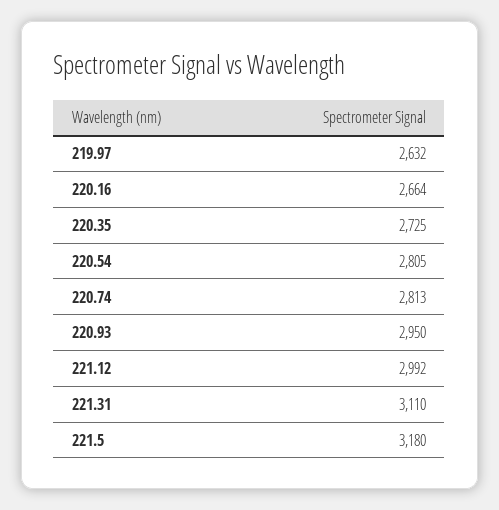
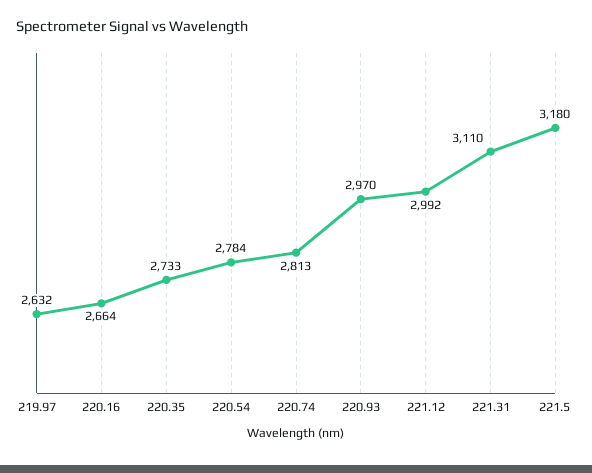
220.35: 2725 -> 2733
220.54: 2805 -> 2784
220.93: 2950 -> 2970

